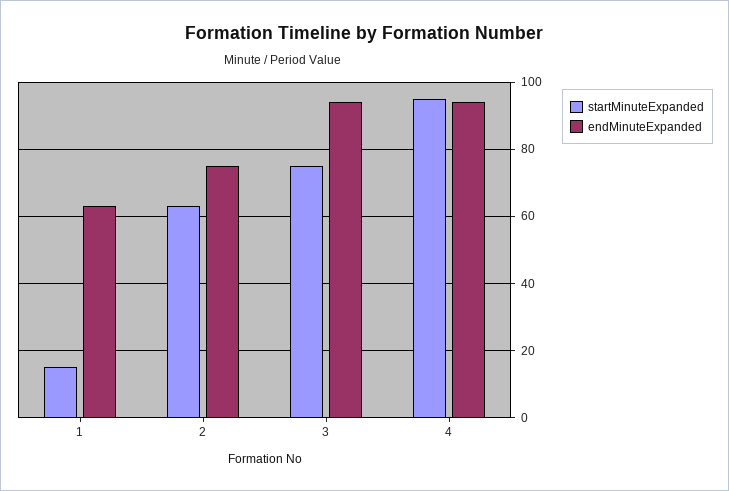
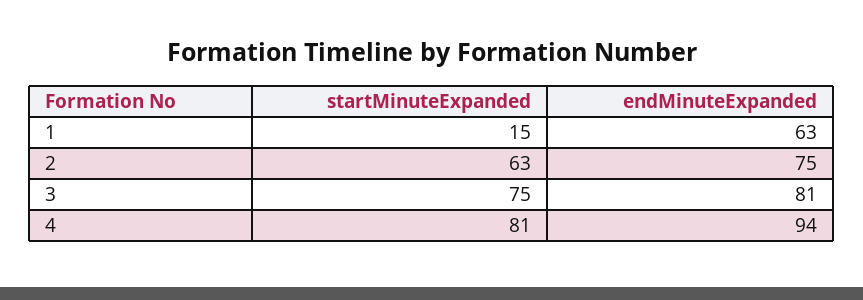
endMinuteExpanded, 3: 95 -> 81
startMinuteExpanded, 4: 95 -> 81

